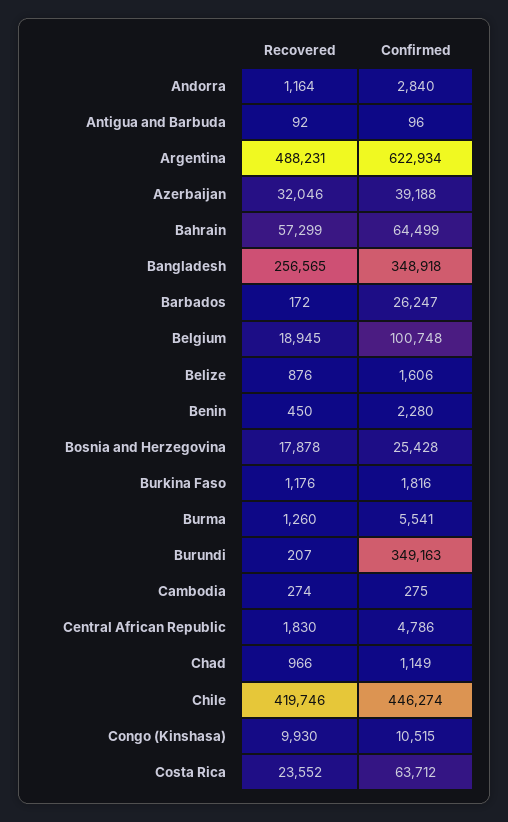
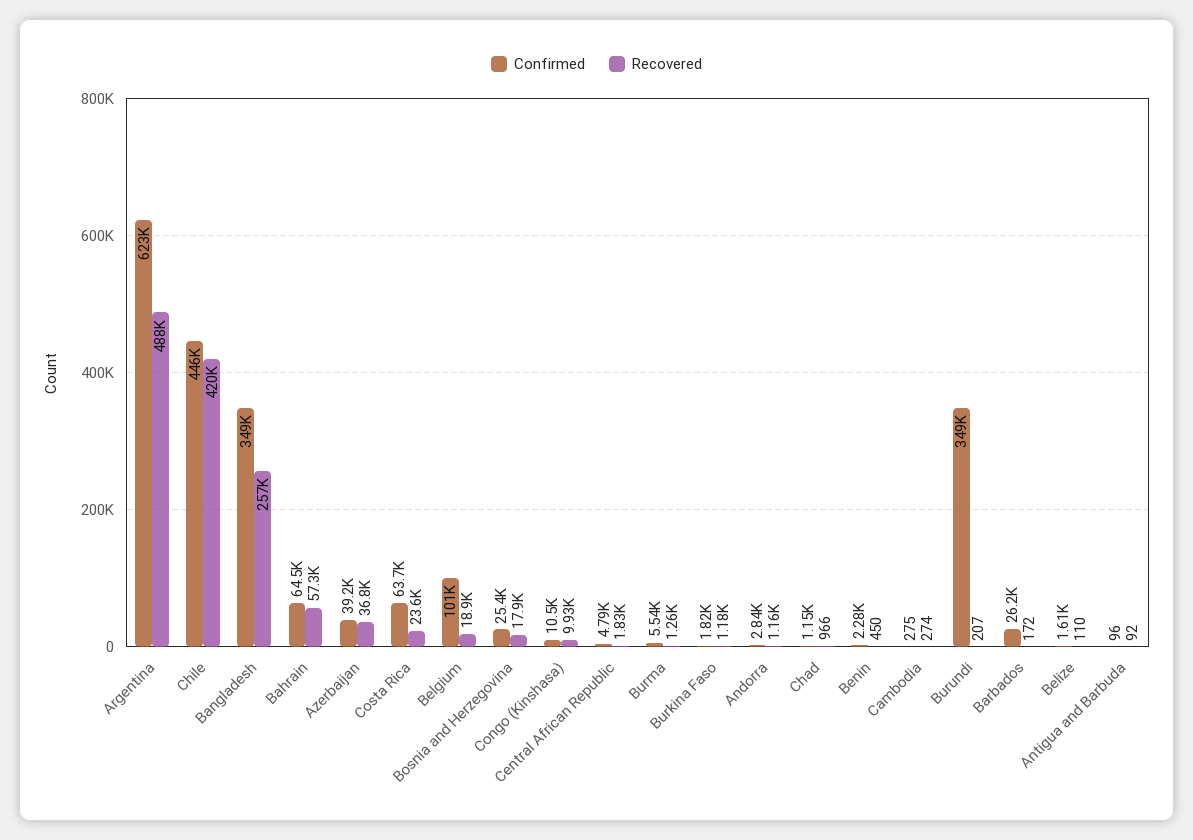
Recovered, Azerbaijan: 32046 -> 36800
Recovered, Belize: 876 -> 110

